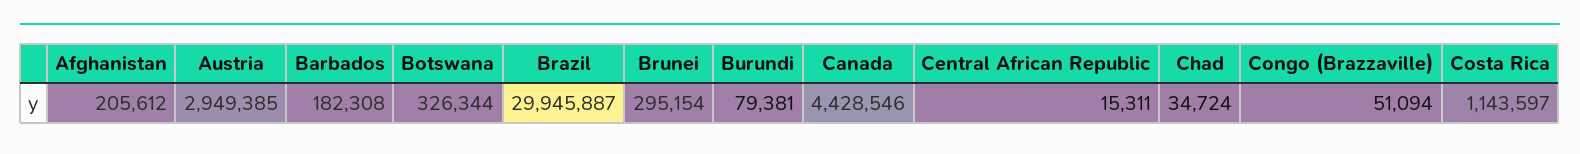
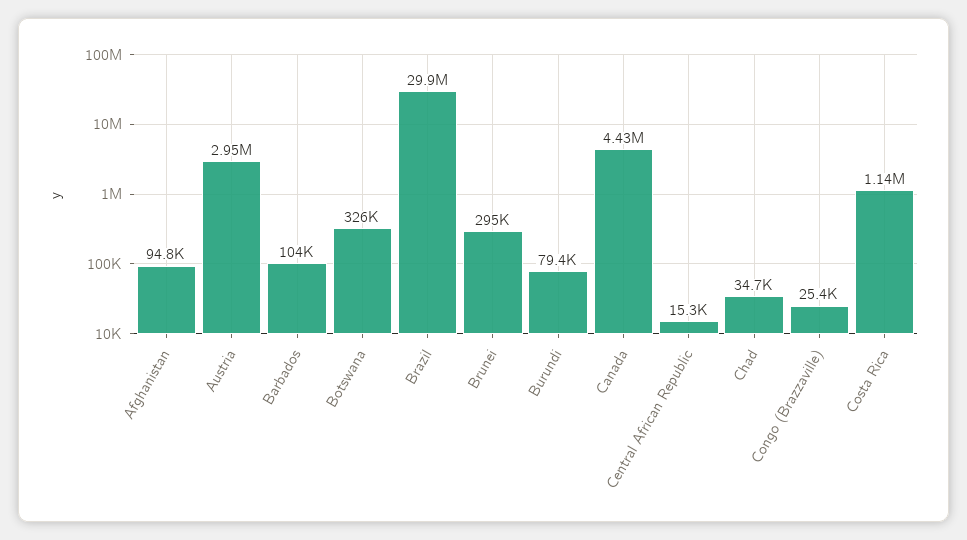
Afghanistan: 205612 -> 94800
Barbados: 182308 -> 104000
Congo (Brazzaville): 51094 -> 25400

